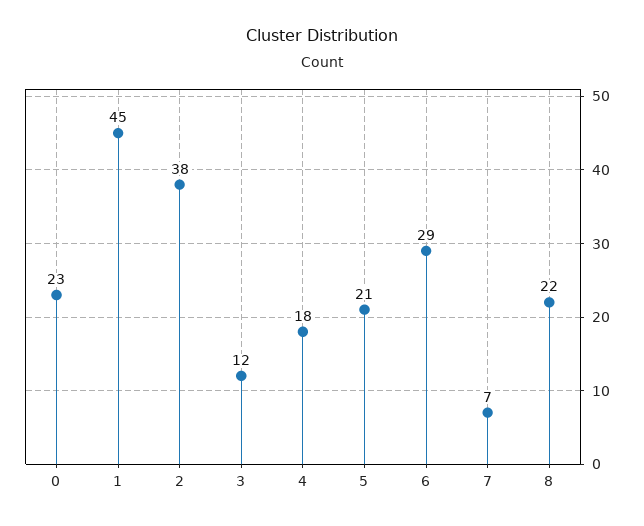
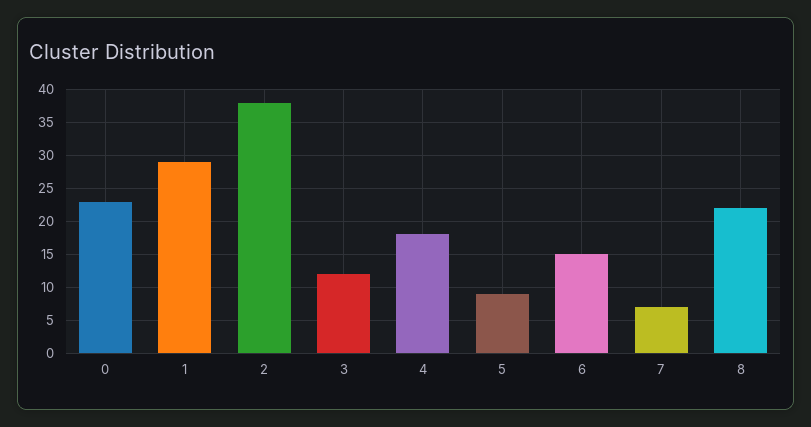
1: 45 -> 29
5: 21 -> 9
6: 29 -> 15

